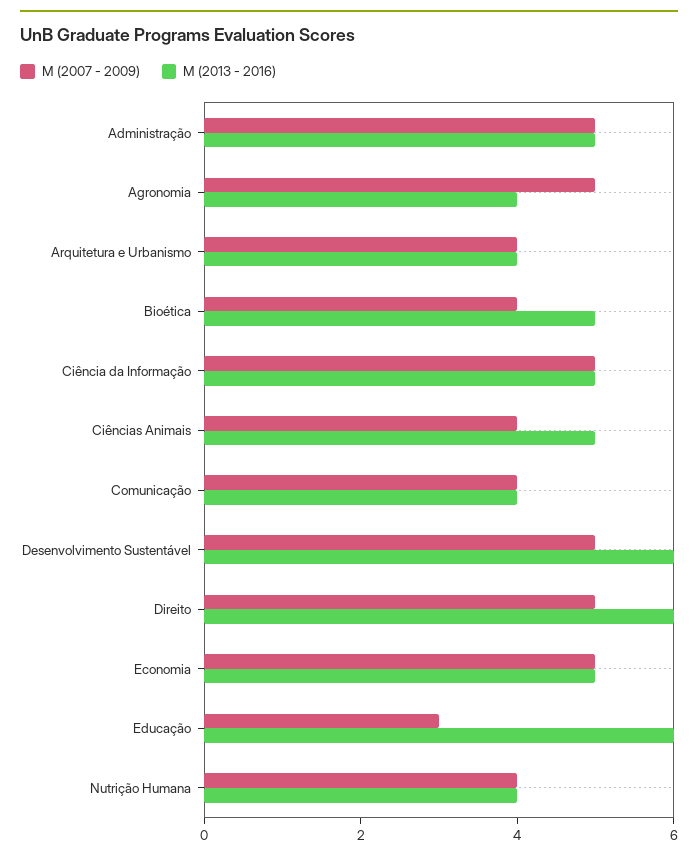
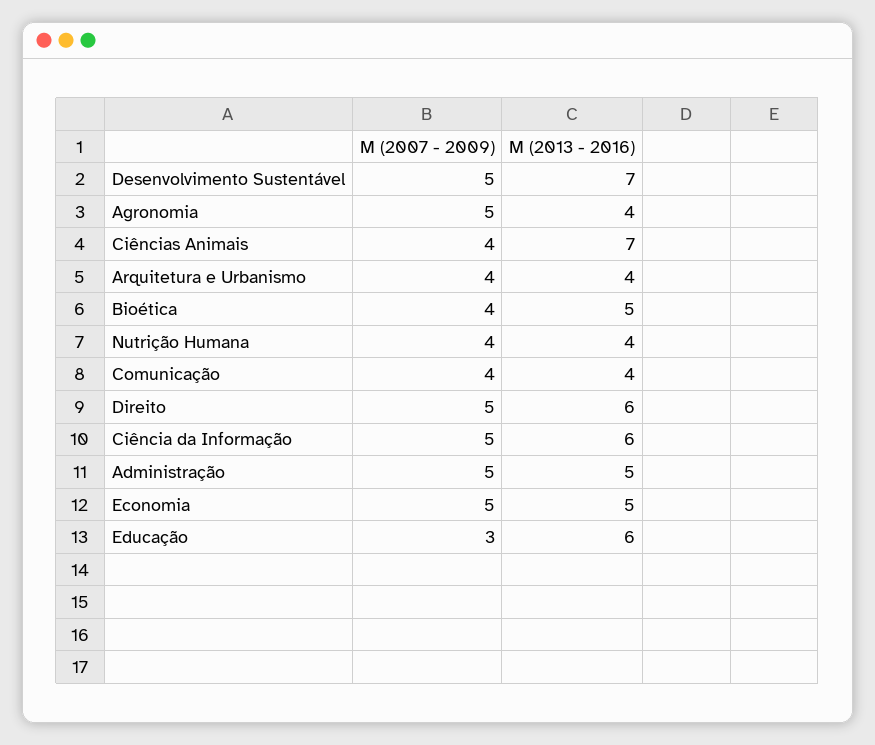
M (2013 - 2016), Ciência da Informação: 5 -> 6
M (2013 - 2016), Ciências Animais: 5 -> 7
M (2013 - 2016), Desenvolvimento Sustentável: 6 -> 7

